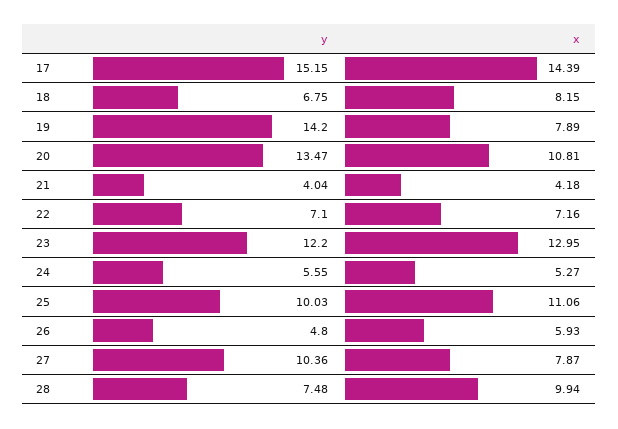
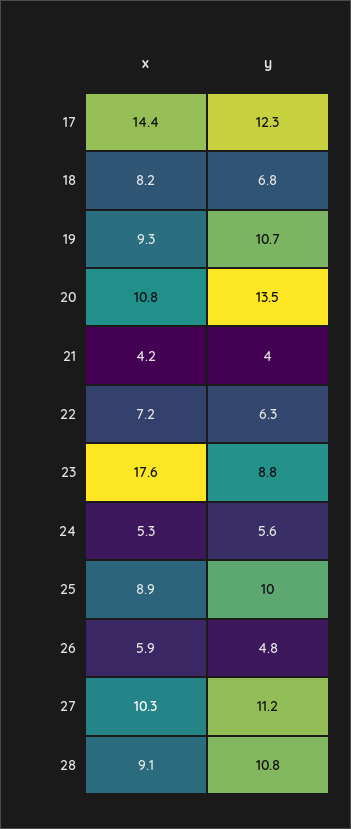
y, 17: 15.15 -> 12.3
y, 19: 14.2 -> 10.7
x, 19: 7.89 -> 9.3
y, 22: 7.1 -> 6.3
y, 23: 12.2 -> 8.8
x, 23: 12.95 -> 17.6
x, 25: 11.06 -> 8.9
y, 27: 10.36 -> 11.2
x, 27: 7.87 -> 10.3
y, 28: 7.48 -> 10.8
x, 28: 9.94 -> 9.1

